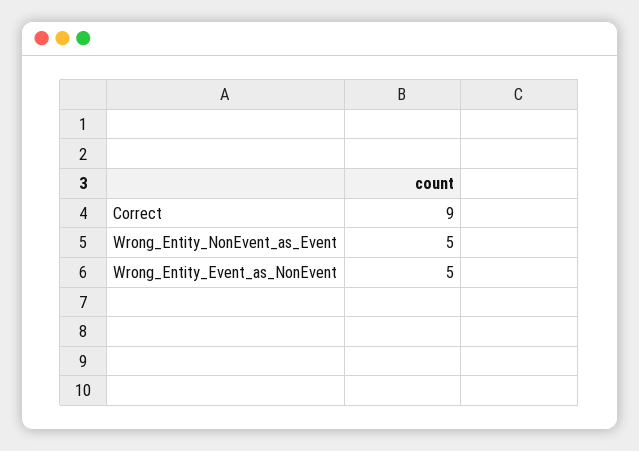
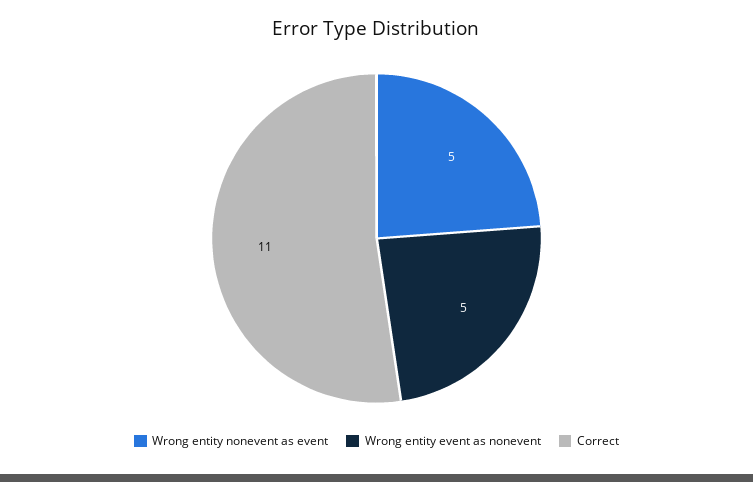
Correct: 9 -> 11

